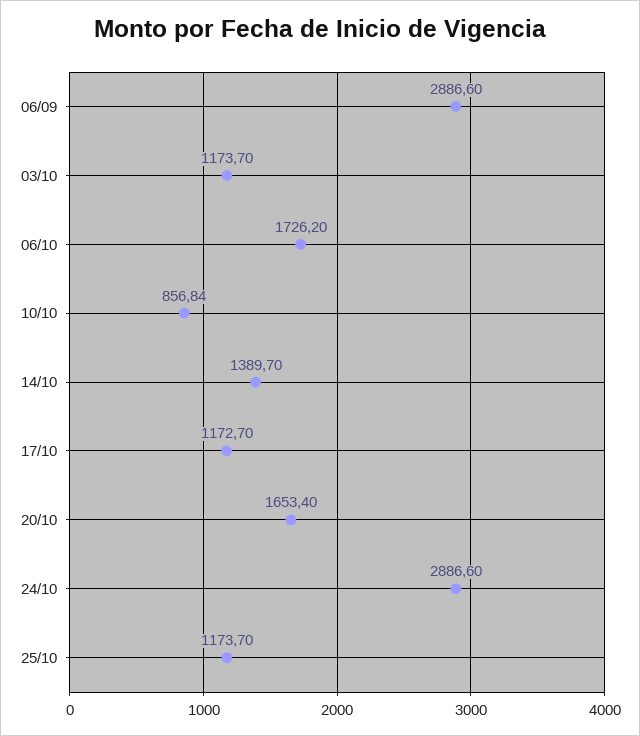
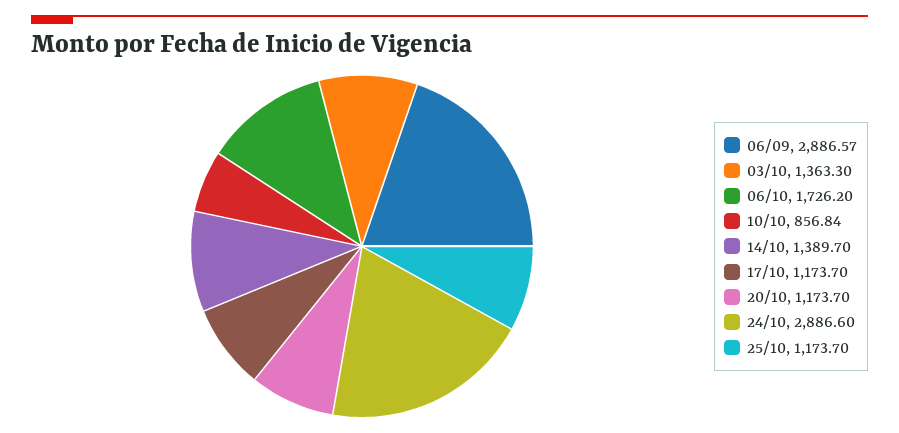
06/09: 2886.6 -> 2886.57
03/10: 1173.7 -> 1363.3
17/10: 1172.7 -> 1173.7
20/10: 1653.4 -> 1173.7

